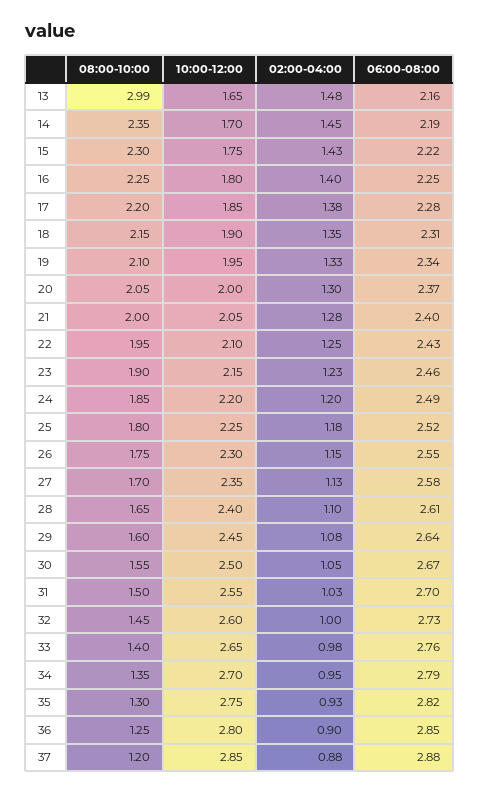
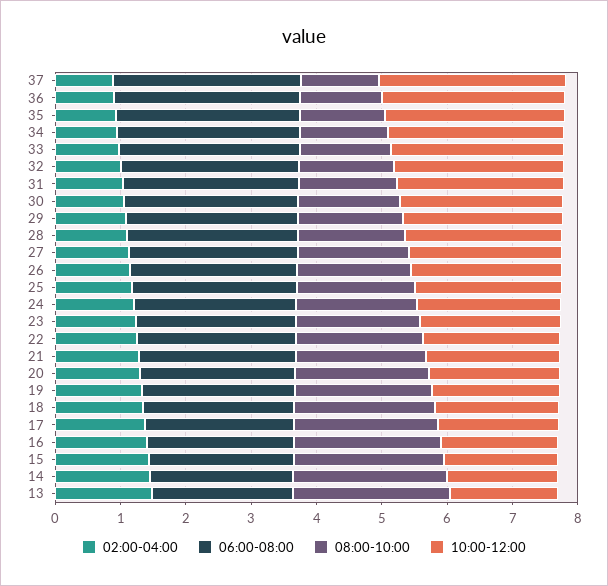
08:00-10:00, 13: 2.99 -> 2.4

